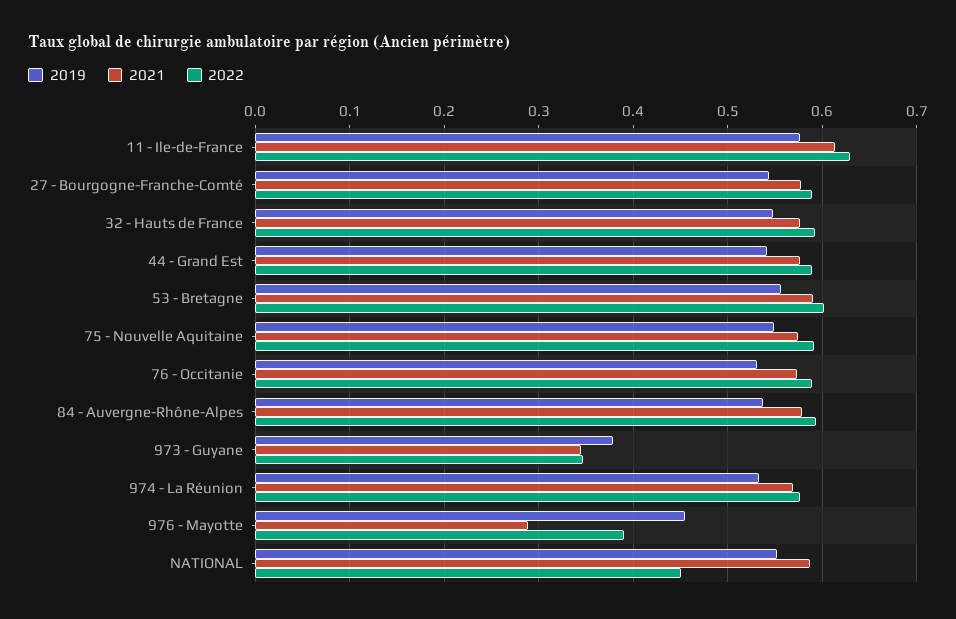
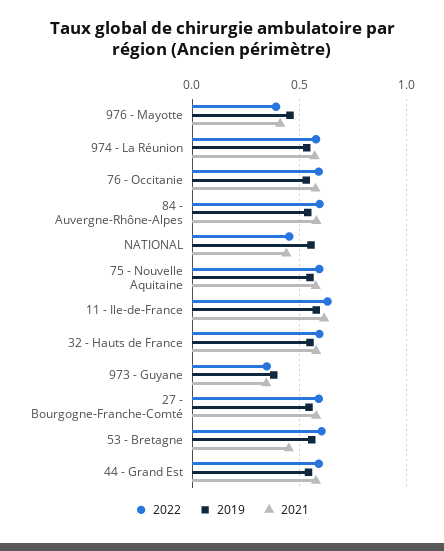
2021, 53 - Bretagne: 0.59 -> 0.45
2021, 976 - Mayotte: 0.29 -> 0.4
2021, NATIONAL: 0.59 -> 0.45

